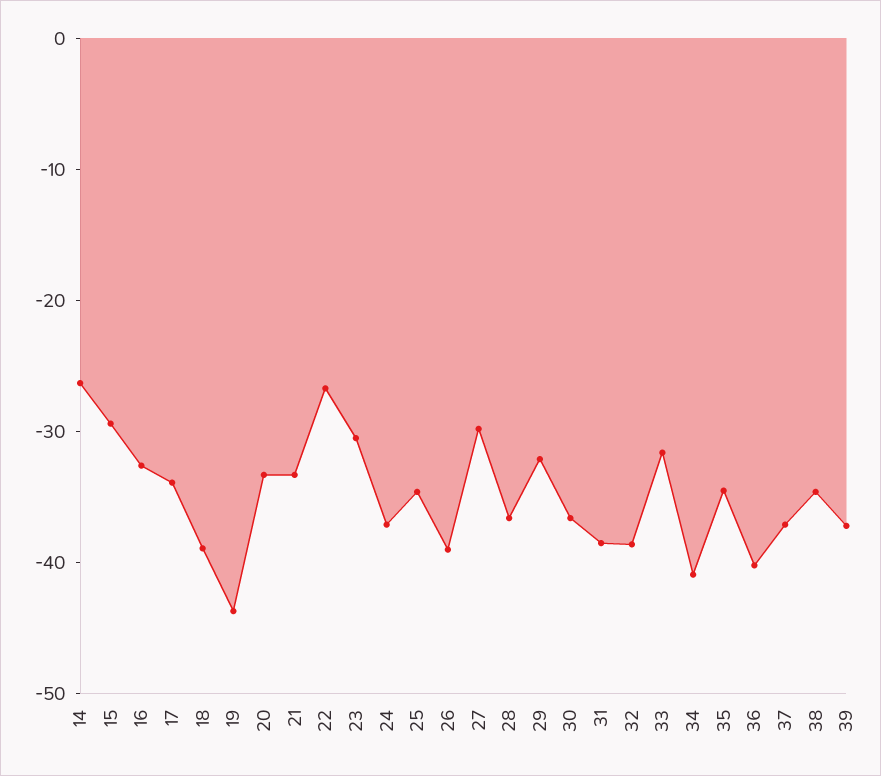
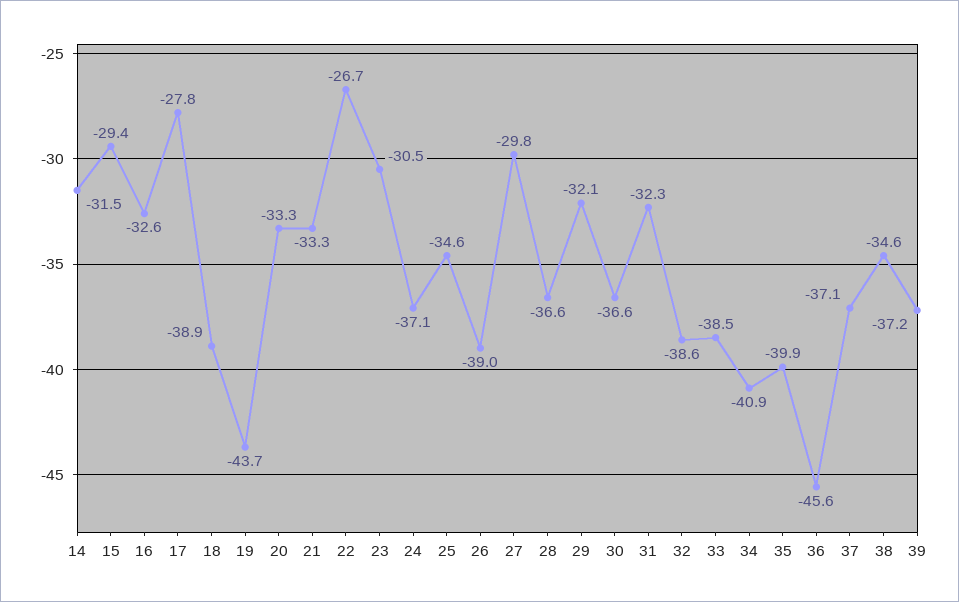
14: -26 -> -31.5
17: -34 -> -27.8
31: -38 -> -32.3
33: -32 -> -38.5
35: -34 -> -39.9
36: -40 -> -45.6

